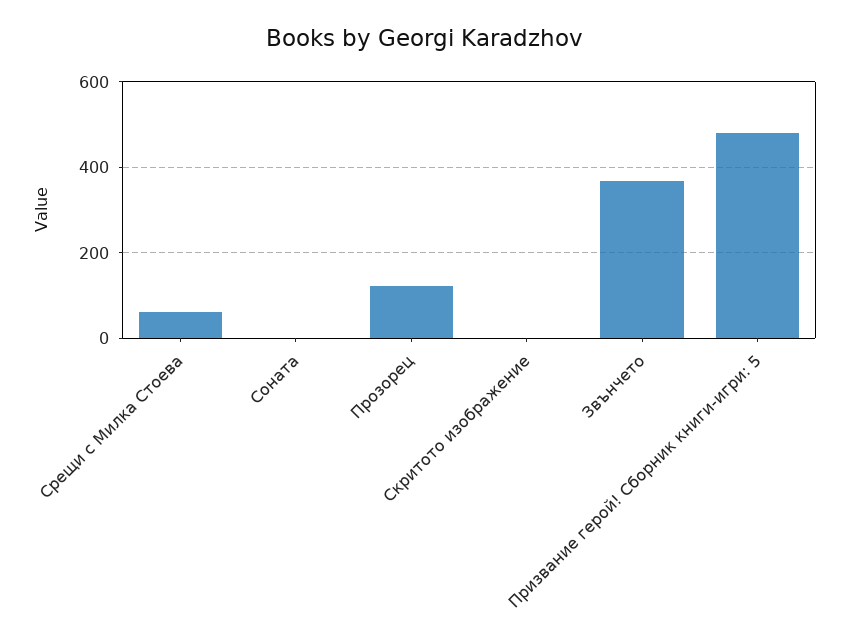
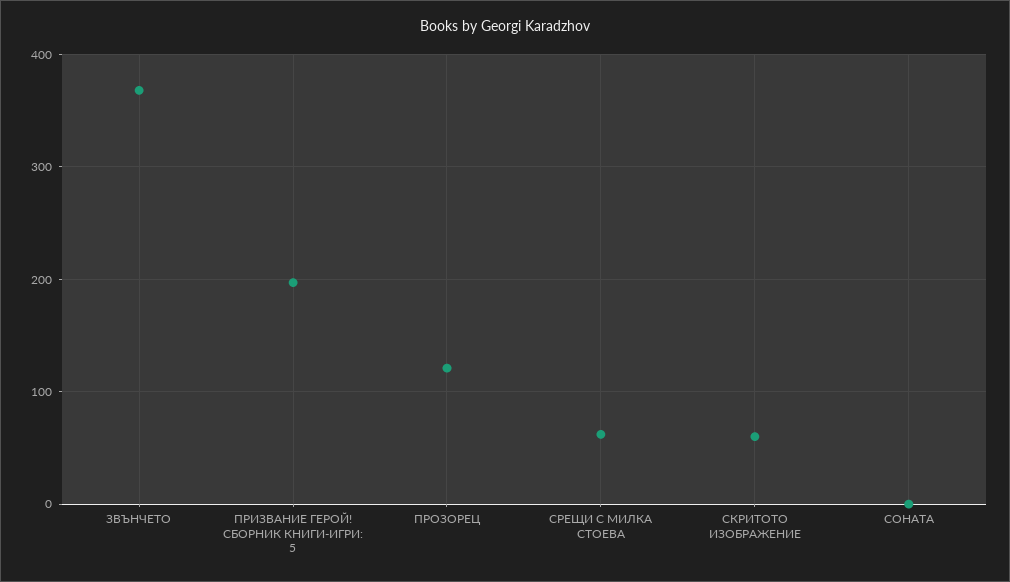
Скритото изображение: 0 -> 60
Призвание герой! Сборник книги-игри: 5: 480 -> 200

